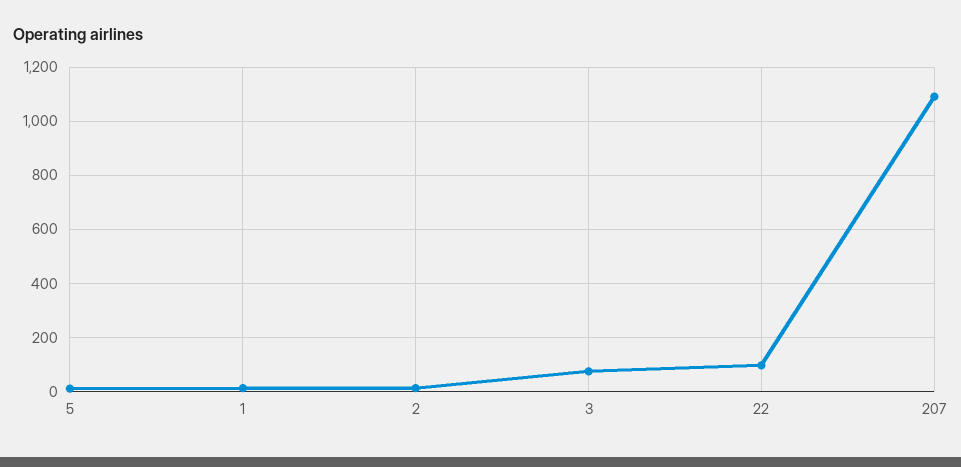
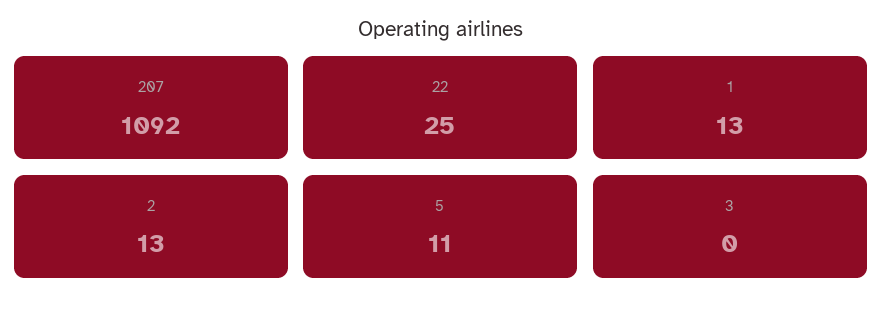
3: 75 -> 0
22: 100 -> 25

